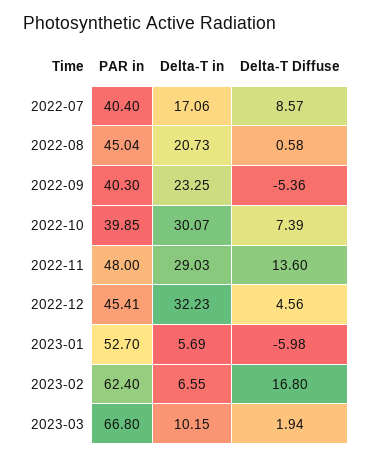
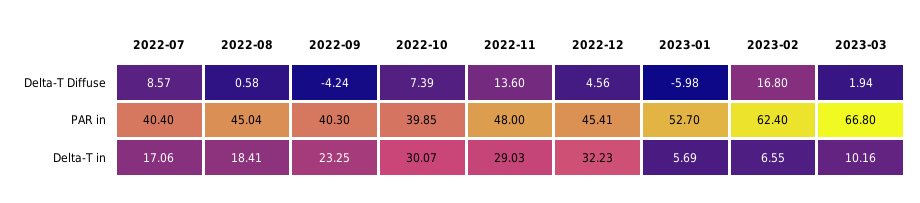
Delta-T in, 2022-08: 20.73 -> 18.41
Delta-T Diffuse, 2022-09: -5.36 -> -4.24
Delta-T in, 2023-03: 10.15 -> 10.16

